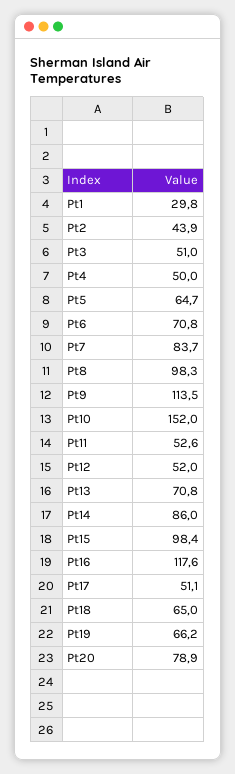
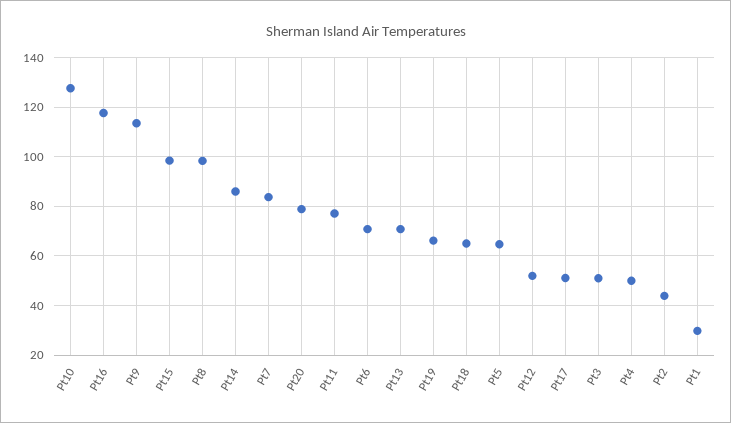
Pt10: 152 -> 127.5
Pt11: 52.6 -> 77.5

